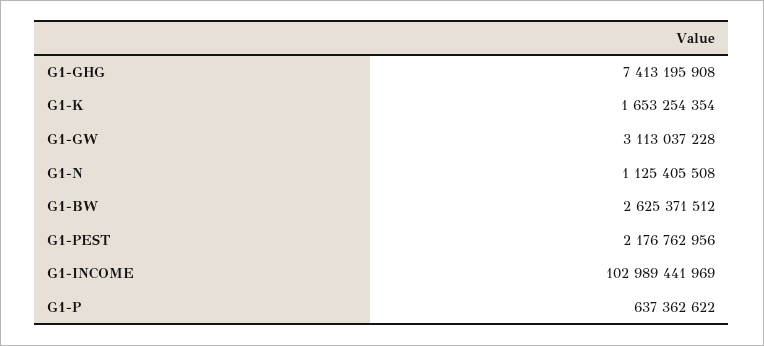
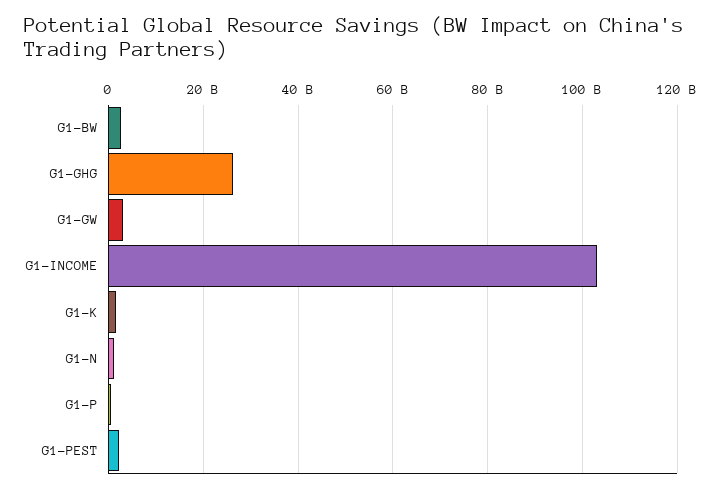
G1-GHG: 7413195908 -> 26000000000

